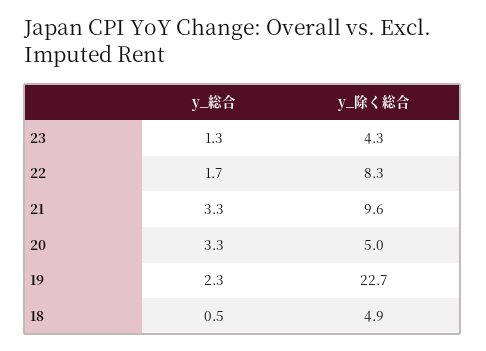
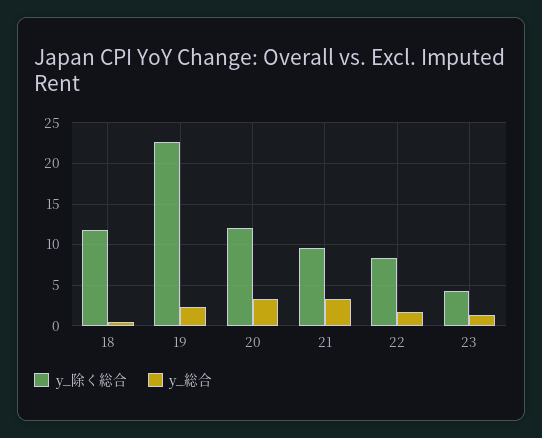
y_除く総合, 20: 5 -> 12
y_除く総合, 18: 4.9 -> 12

